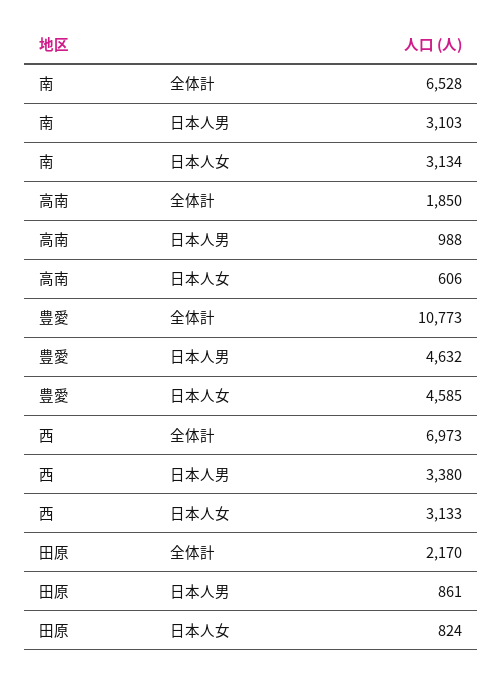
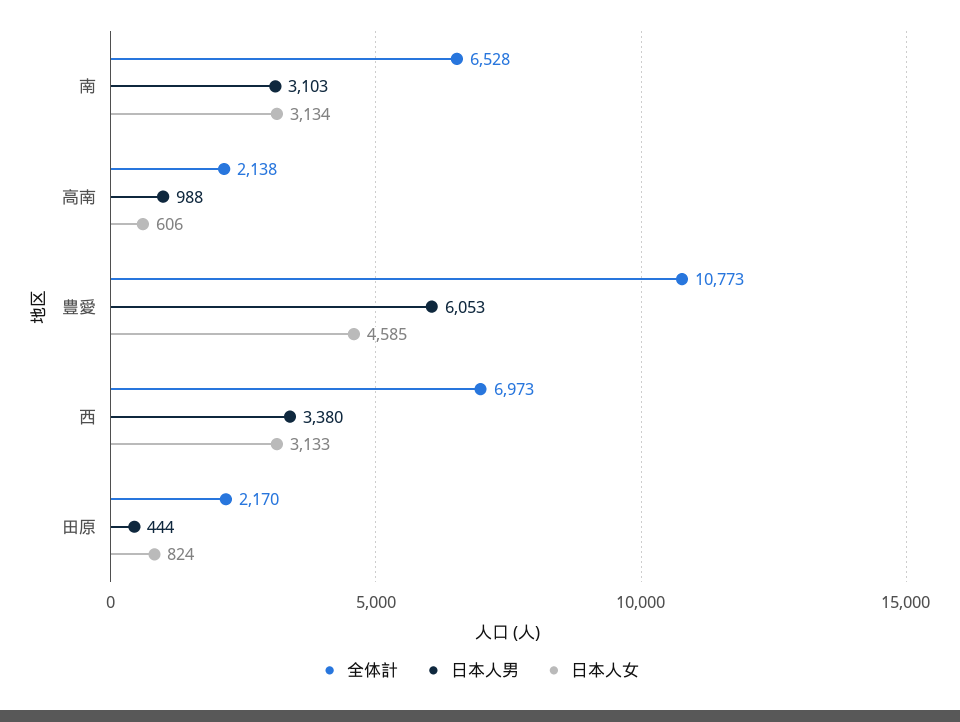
全体計, 高南: 1850 -> 2138
日本人男, 豊愛: 4632 -> 6053
日本人男, 田原: 861 -> 444

